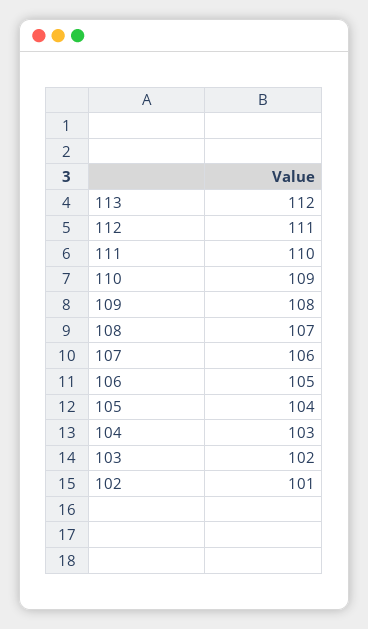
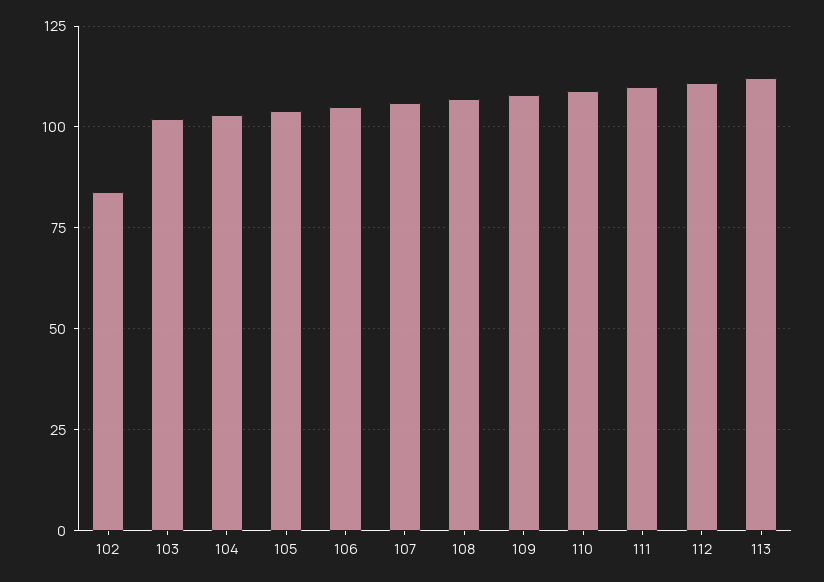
102: 101 -> 85

